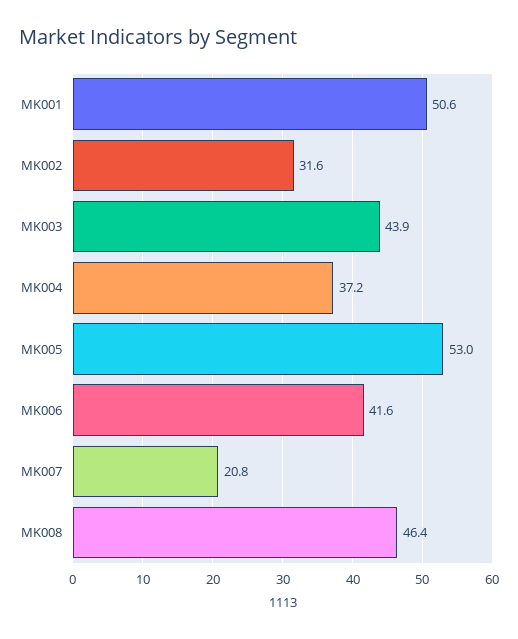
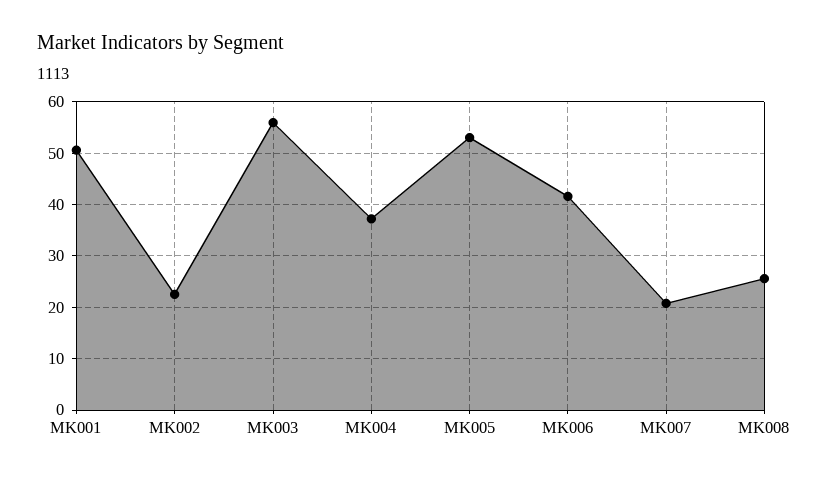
MK002: 31.6 -> 22
MK003: 43.9 -> 56
MK008: 46.4 -> 26

